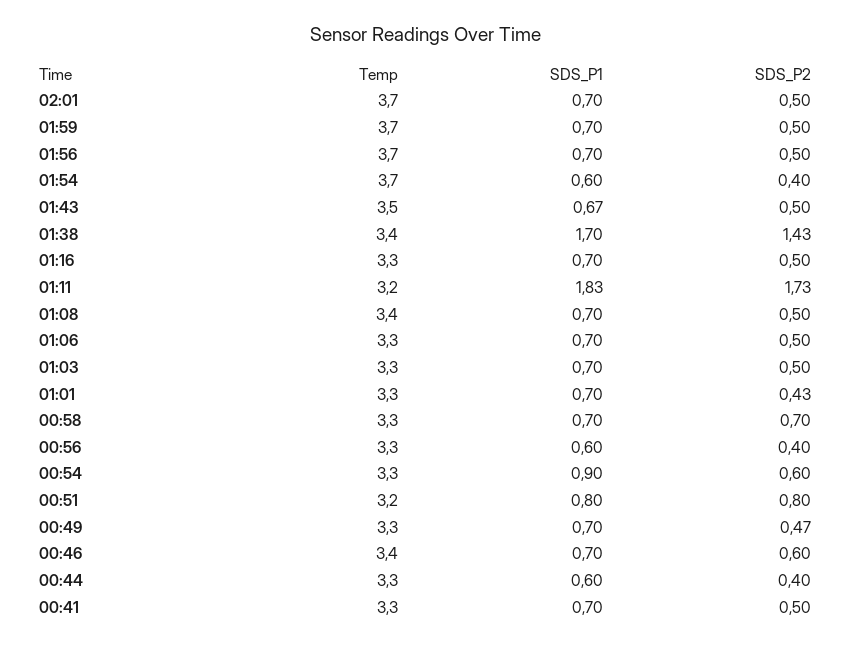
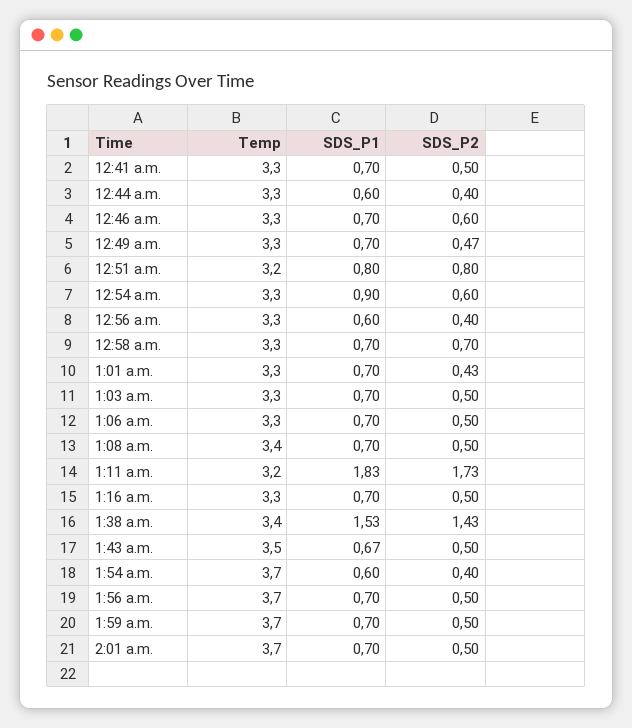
SDS_P1, 01:38: 1.7 -> 1.53
Temp, 00:46: 3.4 -> 3.3

